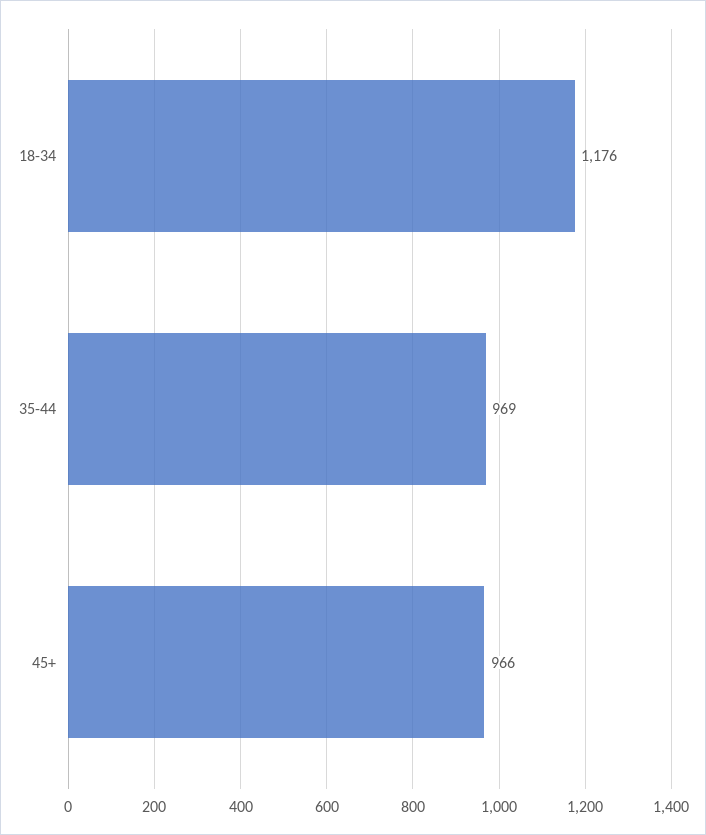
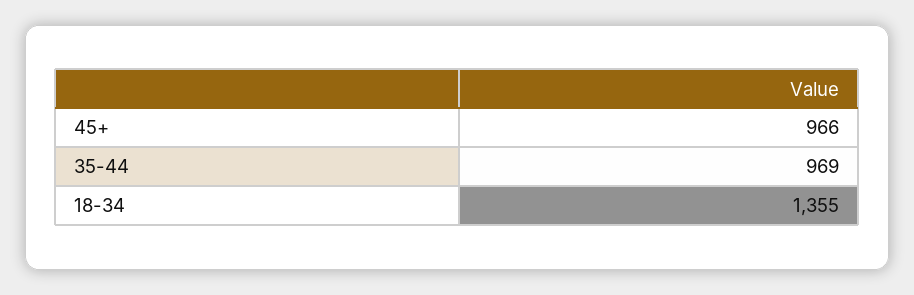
18-34: 1176 -> 1355

